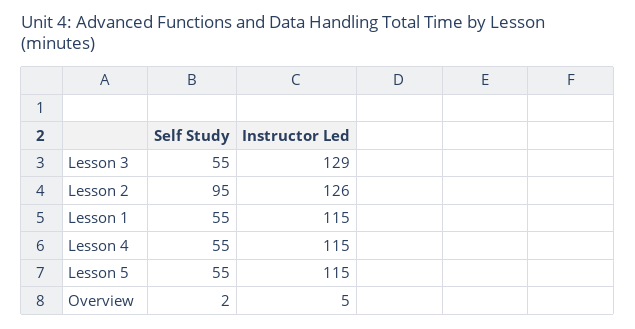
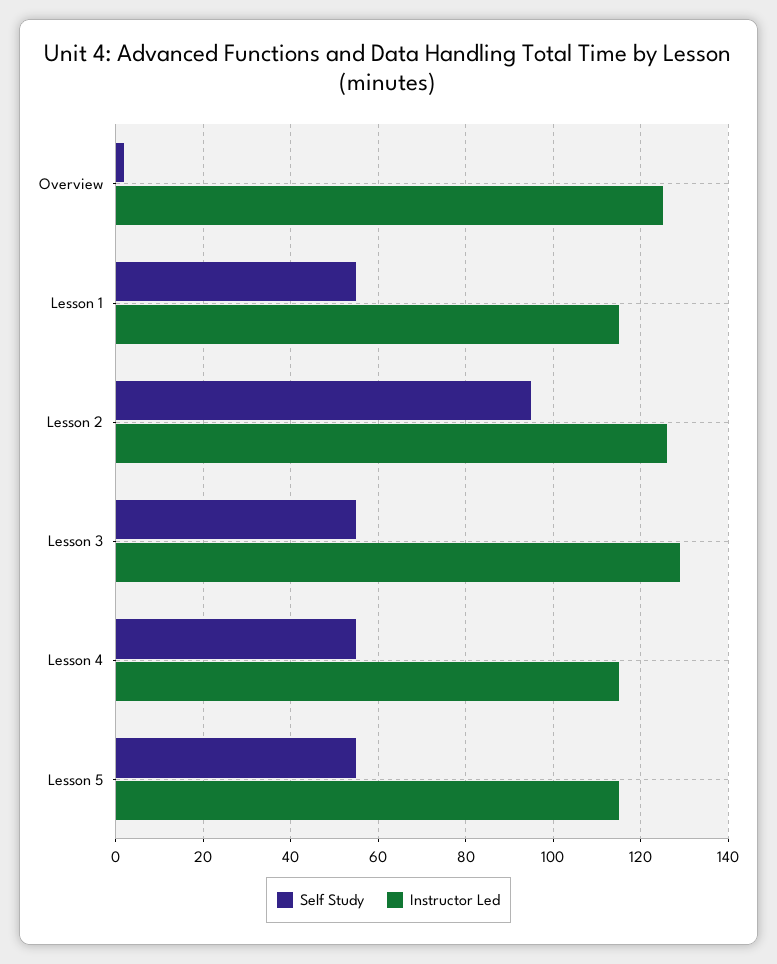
Instructor Led, Overview: 5 -> 125

